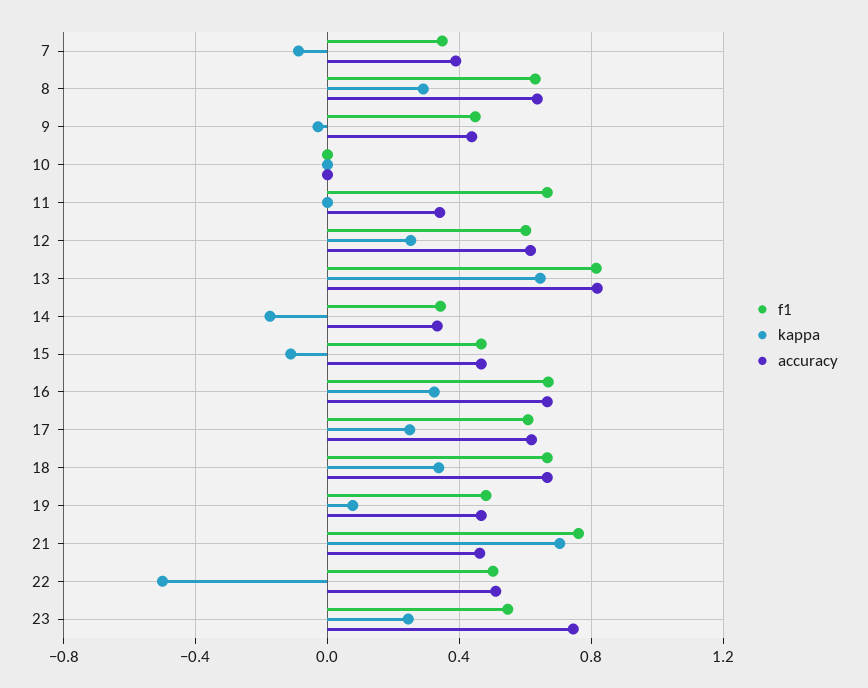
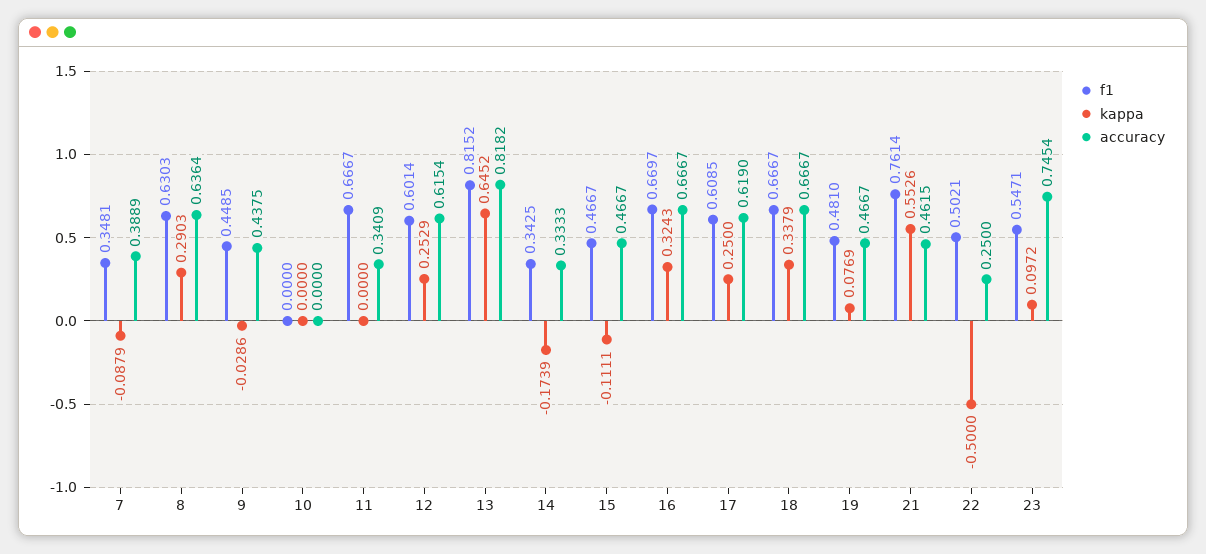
kappa, 21: 0.7 -> 0.5526
accuracy, 22: 0.5 -> 0.25
kappa, 23: 0.25 -> 0.0972

